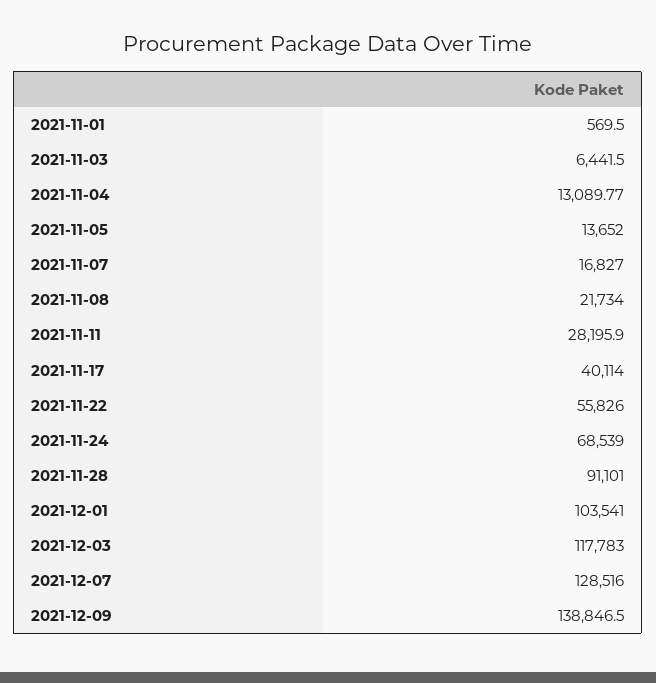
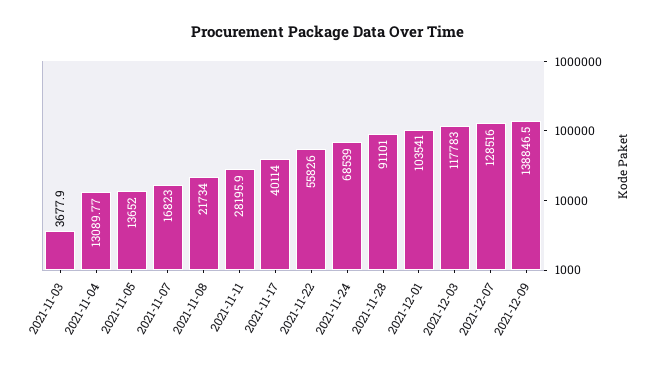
2021-11-01: 569.5 -> none
2021-11-03: 6441.5 -> 3677.9
2021-11-07: 16827 -> 16823

